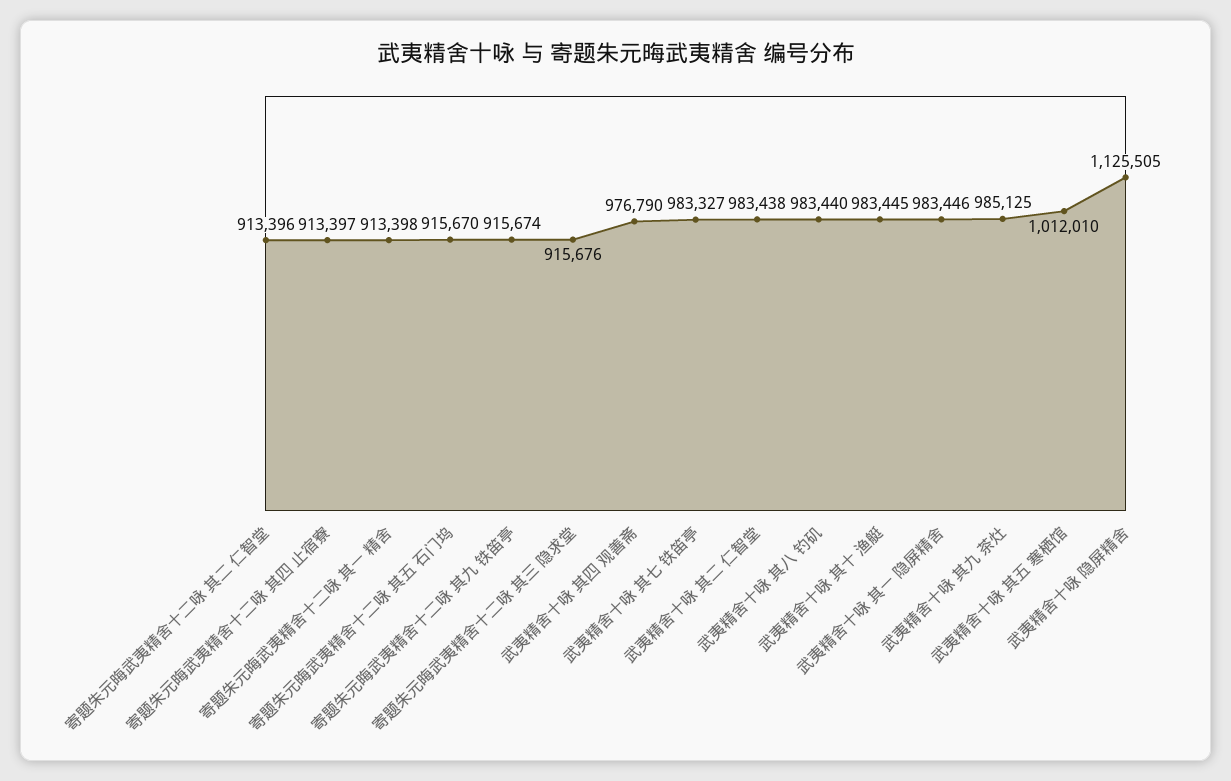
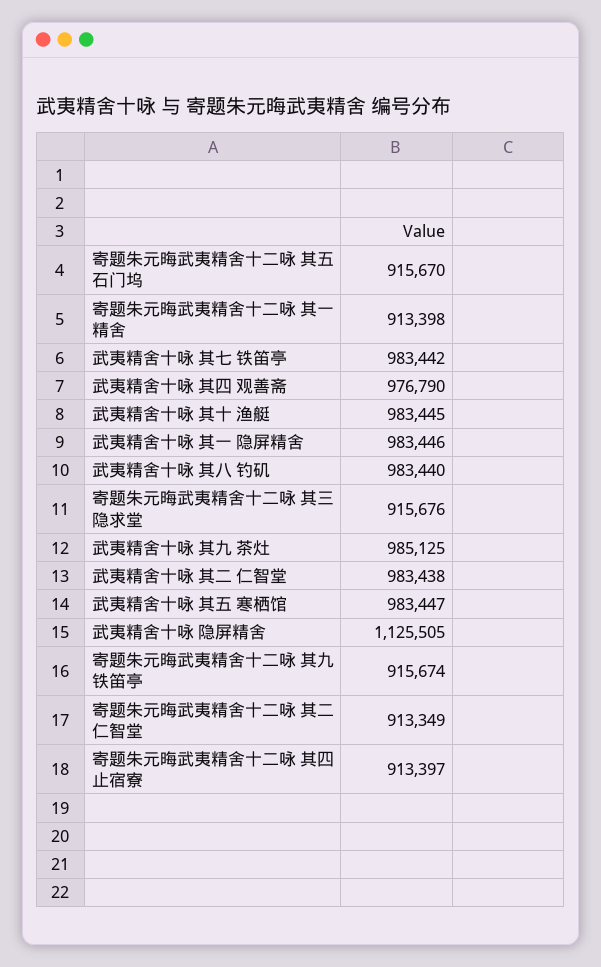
寄题朱元晦武夷精舍十二咏 其二 仁智堂: 913396 -> 913349
武夷精舍十咏 其七 铁笛亭: 983327 -> 983442
武夷精舍十咏 其五 寒栖馆: 1012010 -> 983447

